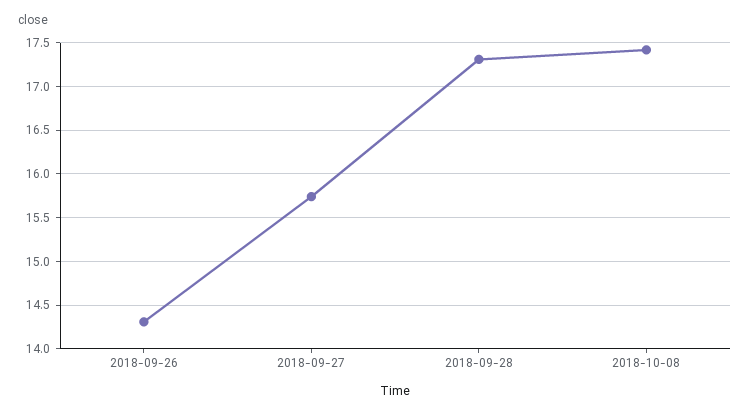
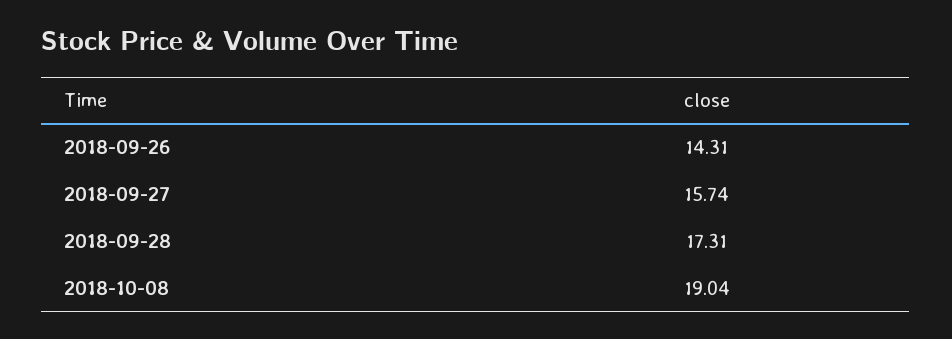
2018-10-08: 17.4 -> 19.04

